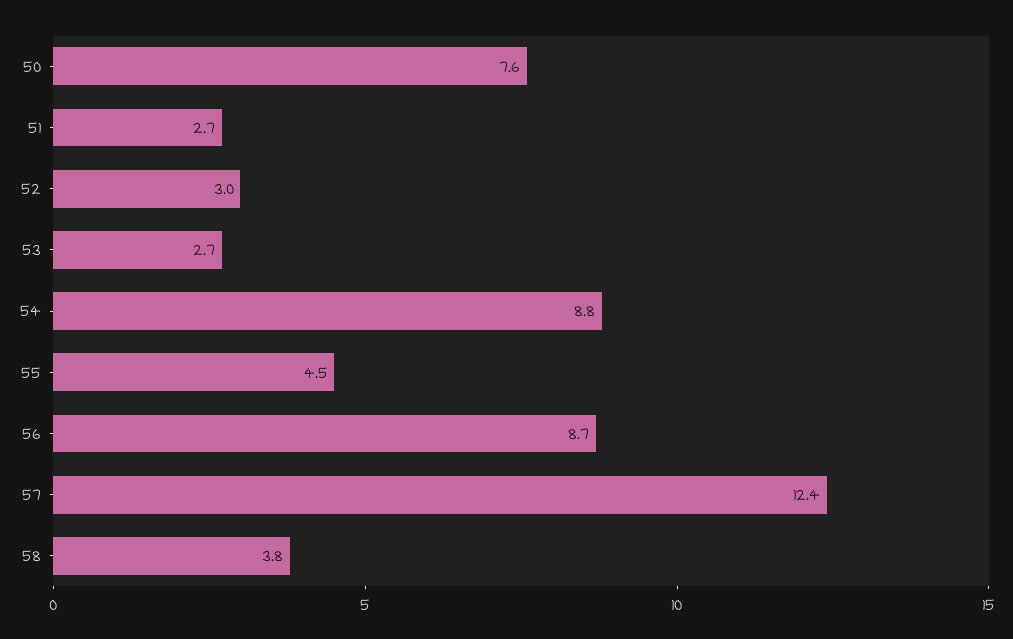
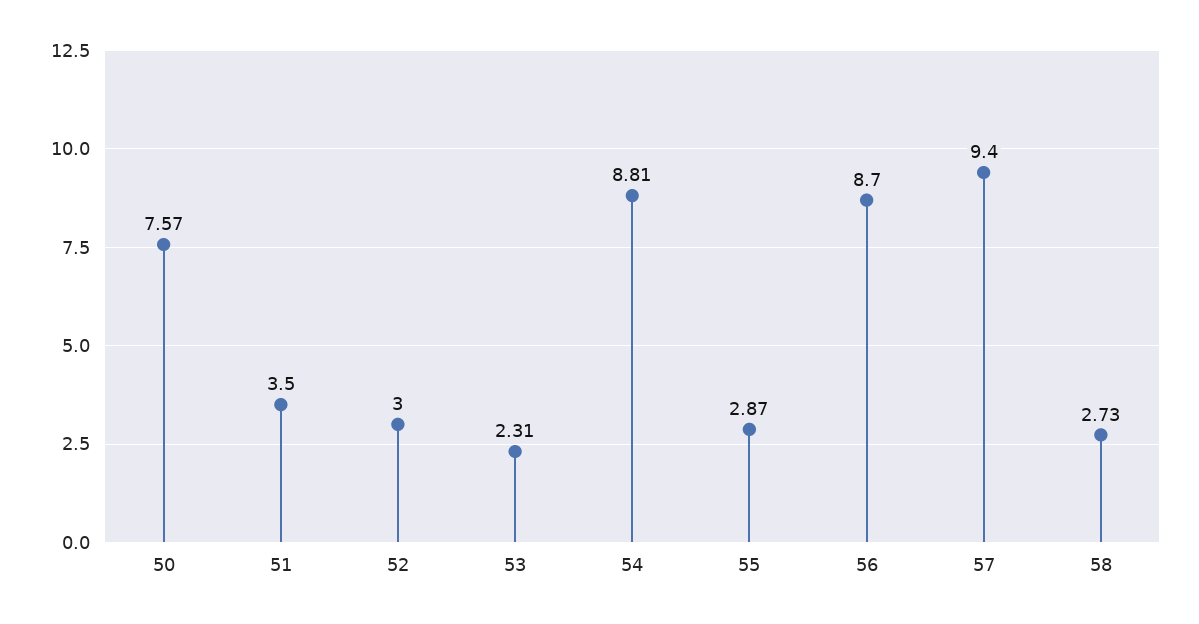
51: 2.7 -> 3.5
53: 2.7 -> 2.31
55: 4.5 -> 2.87
57: 12.4 -> 9.4
58: 3.8 -> 2.73

